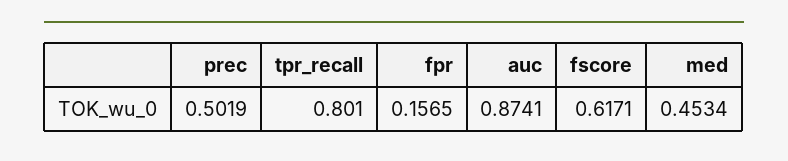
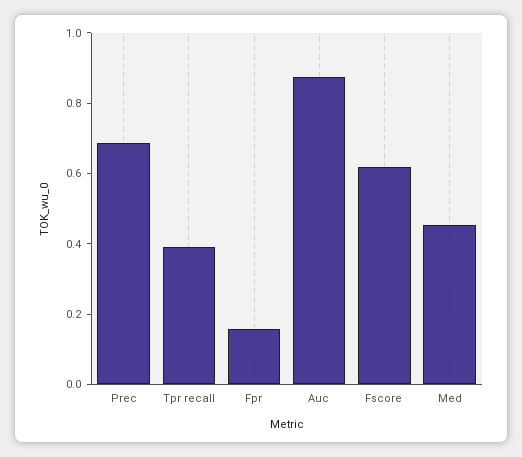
prec: 0.5019 -> 0.7
tpr_recall: 0.801 -> 0.4

